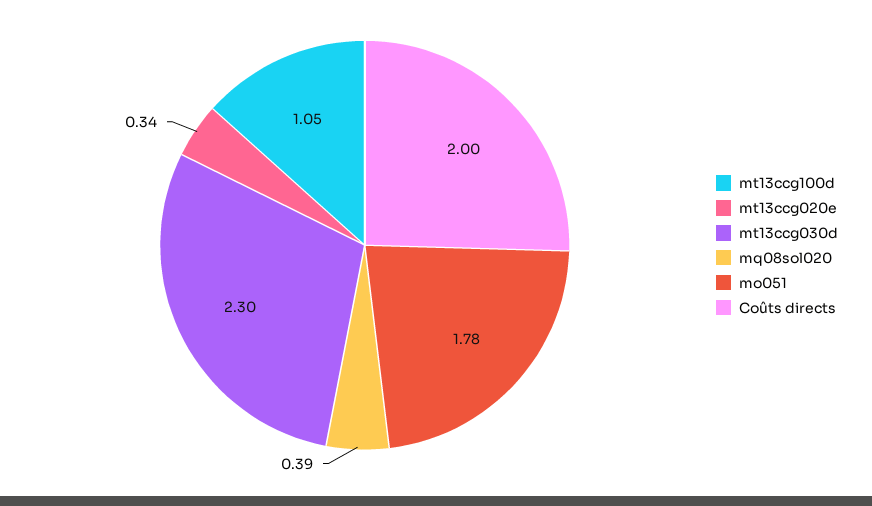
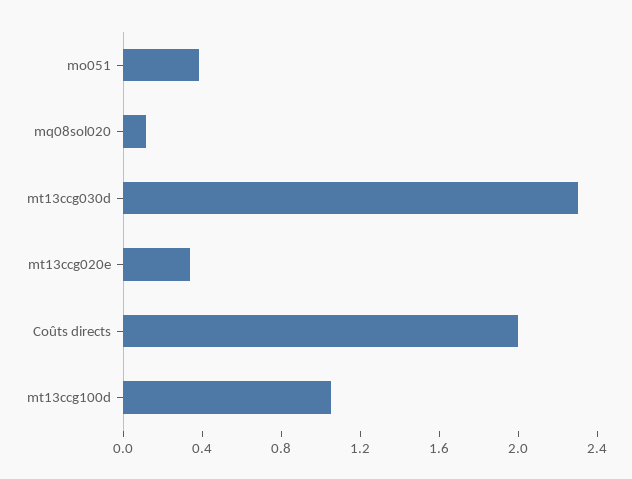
mq08sol020: 0.39 -> 0.1
mo051: 1.78 -> 0.4

